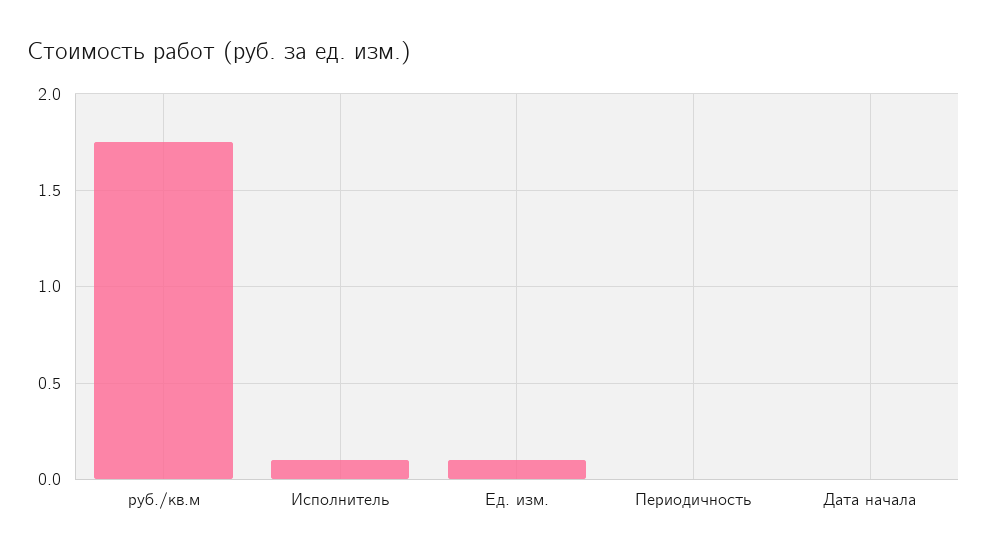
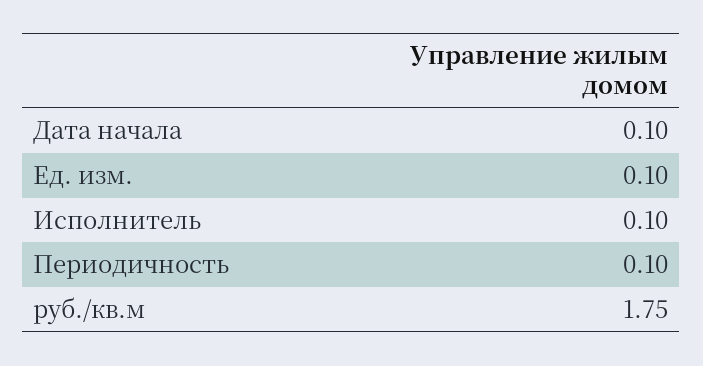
Периодичность: 0 -> 0.1
Дата начала: 0 -> 0.1

